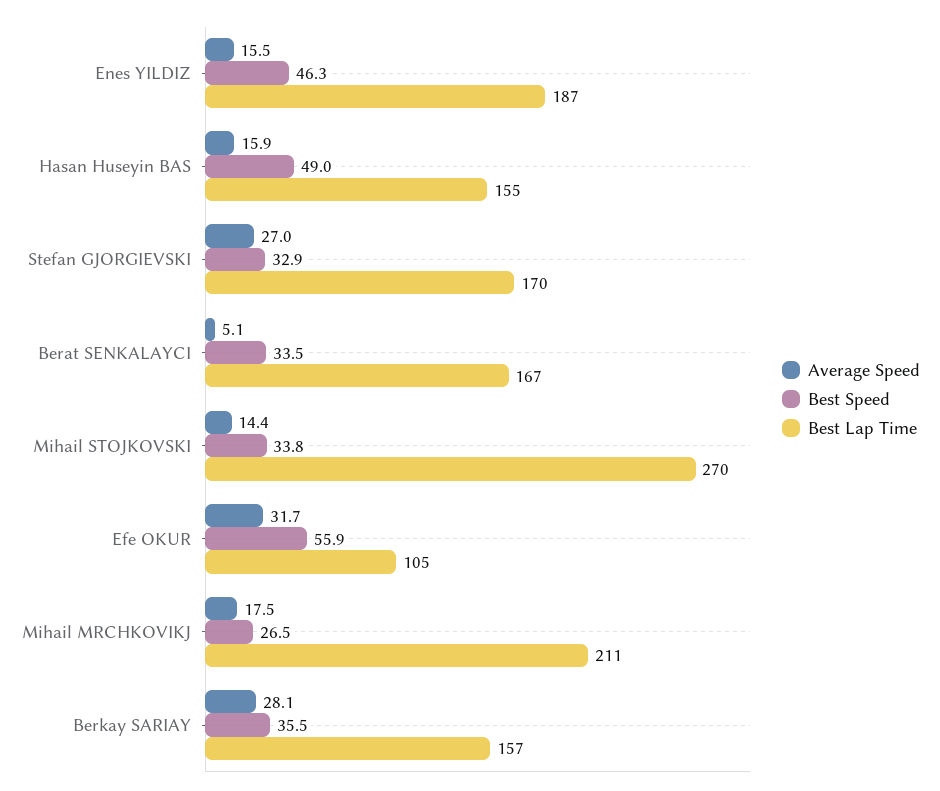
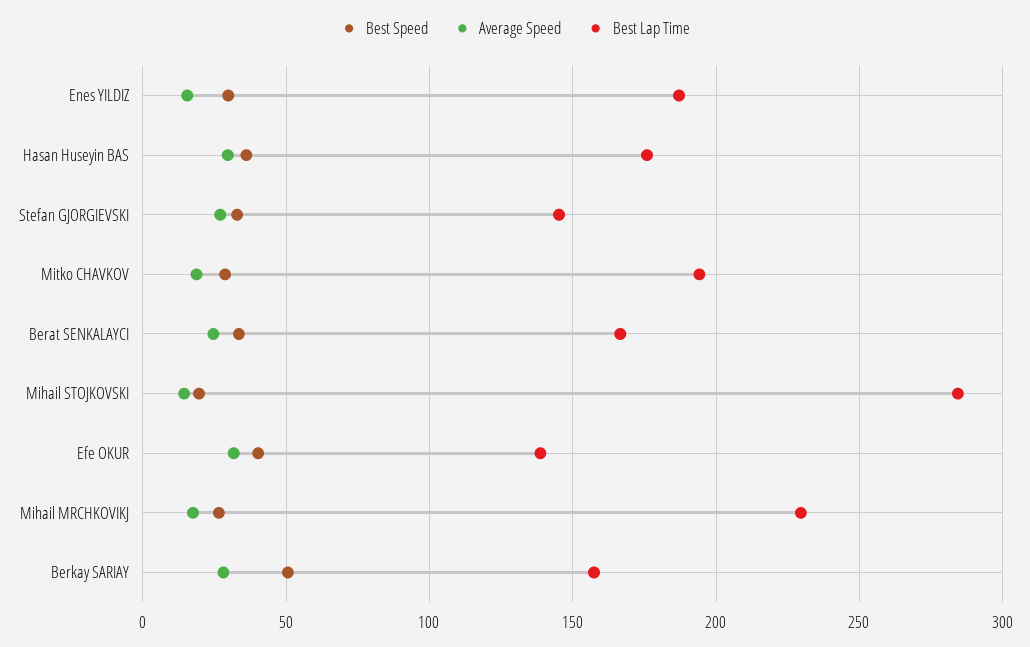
Best Speed, Enes YILDIZ: 46.3 -> 30
Average Speed, Hasan Huseyin BAS: 15.9 -> 30
Best Speed, Hasan Huseyin BAS: 49 -> 35
Best Lap Time, Hasan Huseyin BAS: 155 -> 175
Best Lap Time, Stefan GJORGIEVSKI: 170 -> 145
Average Speed, Berat SENKALAYCI: 5.1 -> 25
Best Speed, Mihail STOJKOVSKI: 33.8 -> 20
Best Lap Time, Mihail STOJKOVSKI: 270 -> 285
Best Speed, Efe OKUR: 55.9 -> 40
Best Lap Time, Efe OKUR: 105 -> 140
Best Lap Time, Mihail MRCHKOVIKJ: 211 -> 230
Best Speed, Berkay SARIAY: 35.5 -> 50
Best Speed, Mitko CHAVKOV: none -> 30
Average Speed, Mitko CHAVKOV: none -> 20
Best Lap Time, Mitko CHAVKOV: none -> 195

